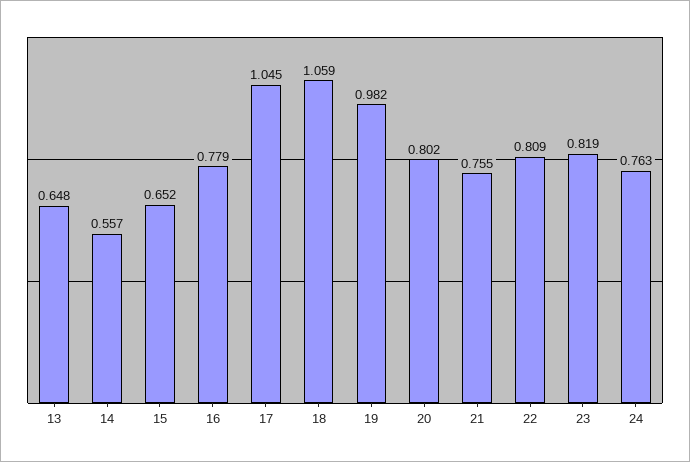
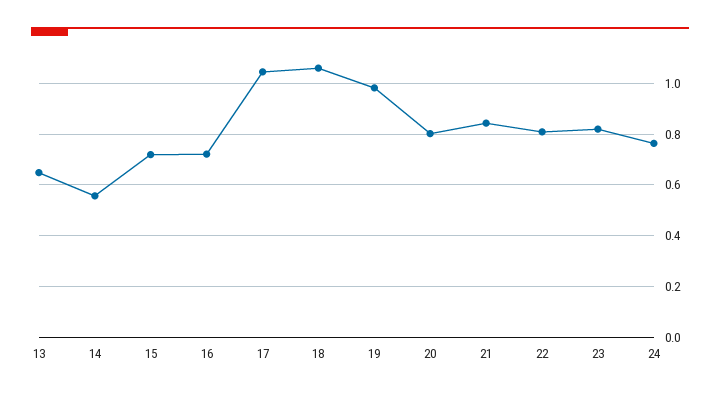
15: 0.652 -> 0.725
16: 0.779 -> 0.725
21: 0.755 -> 0.85

